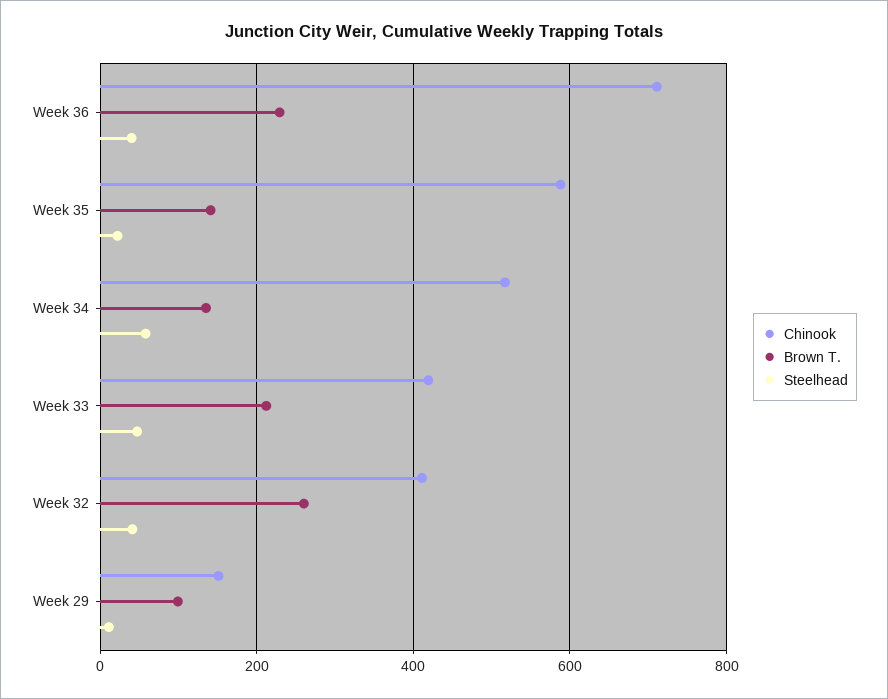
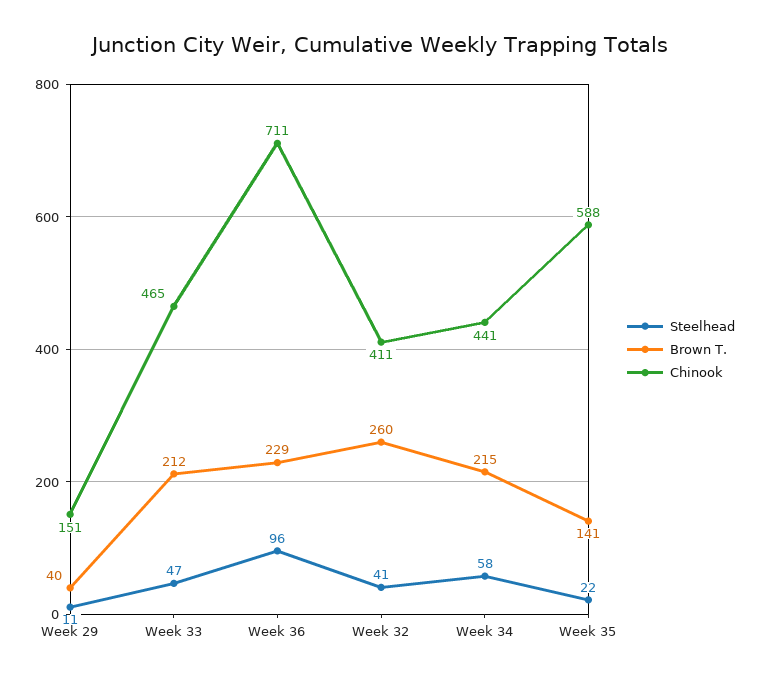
Steelhead, Week 36: 40 -> 96
Chinook, Week 34: 520 -> 441
Brown T., Week 34: 140 -> 215
Chinook, Week 33: 420 -> 465
Brown T., Week 29: 100 -> 40

